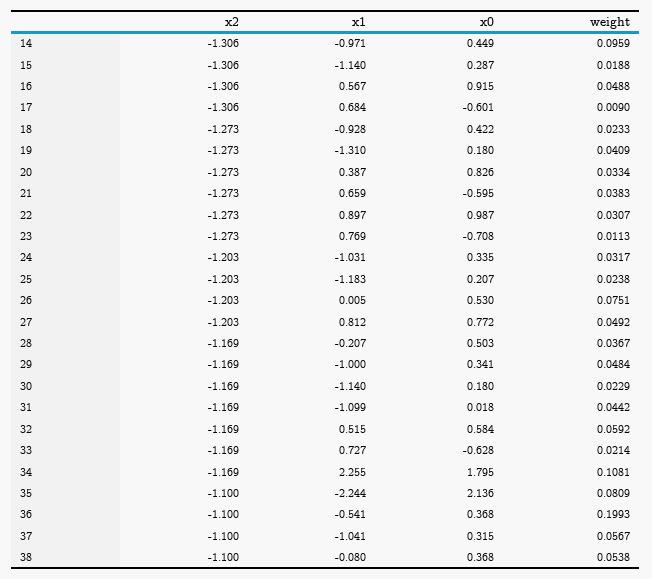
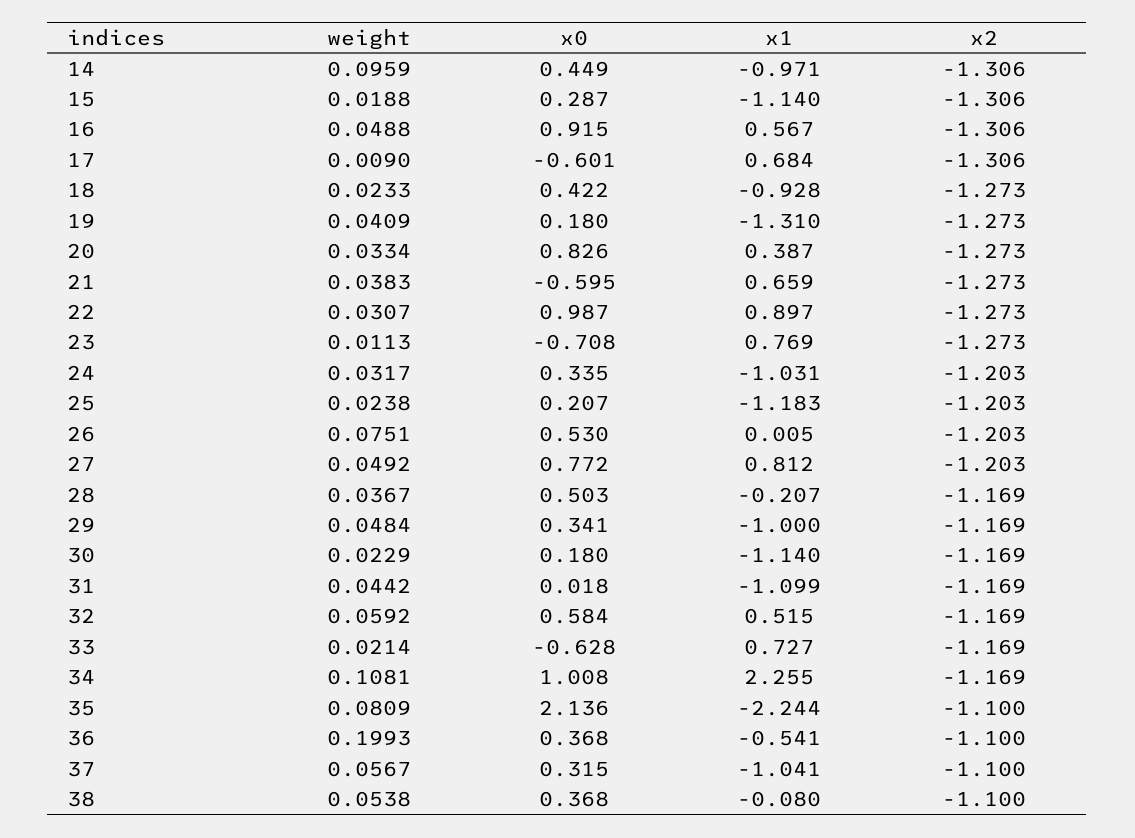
x0, 34: 1.795 -> 1.008

